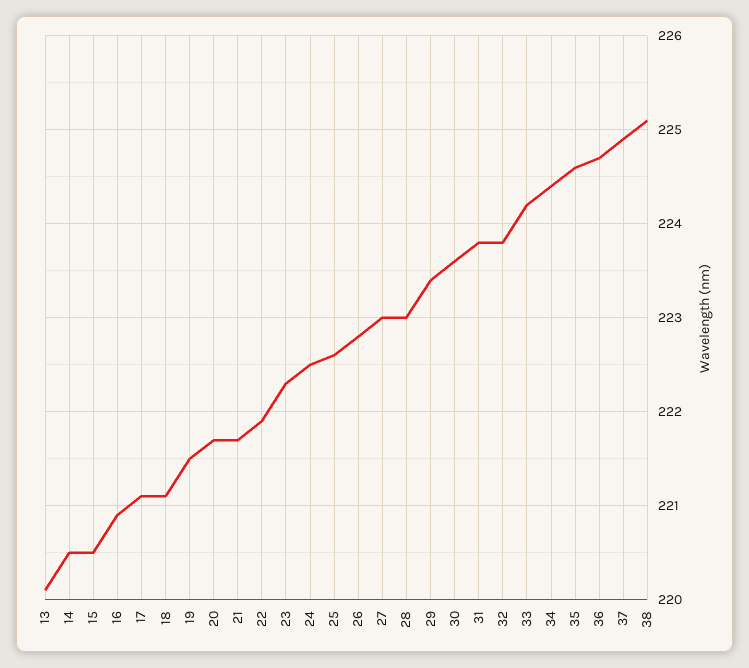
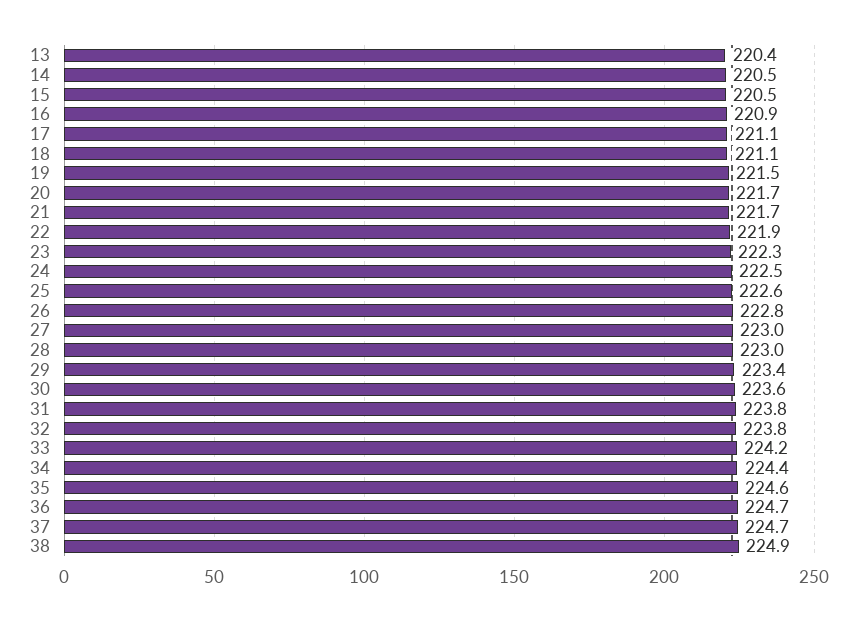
13: 220.1 -> 220.4
37: 224.9 -> 224.7
38: 225.1 -> 224.9

